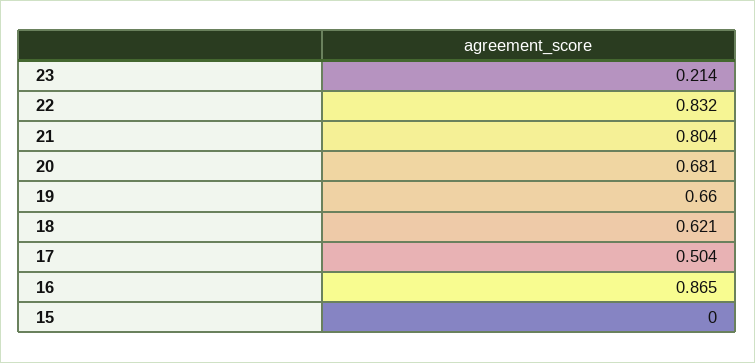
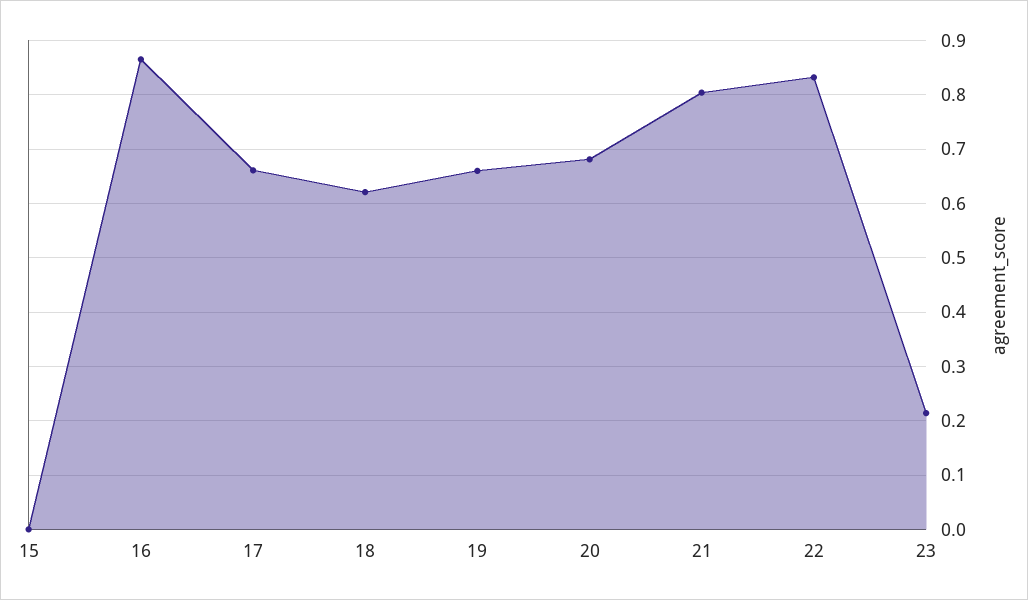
17: 0.504 -> 0.66

